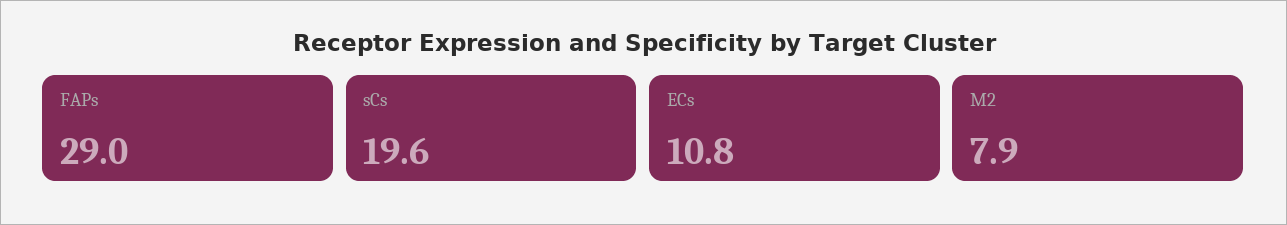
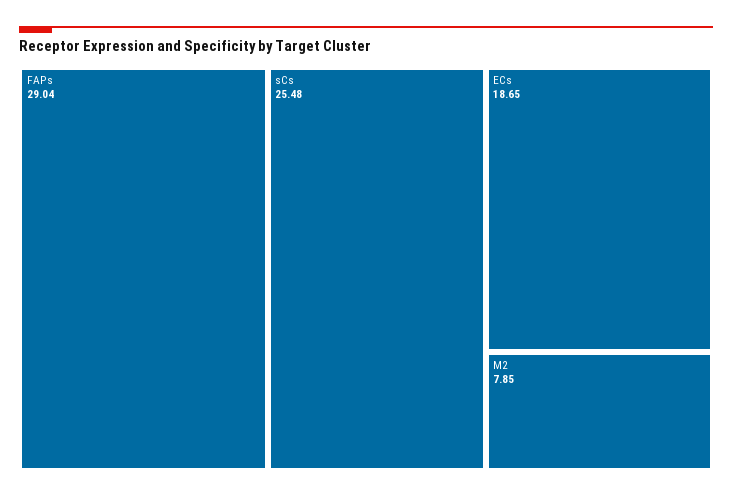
sCs: 19.6 -> 25.48
ECs: 10.8 -> 18.65

